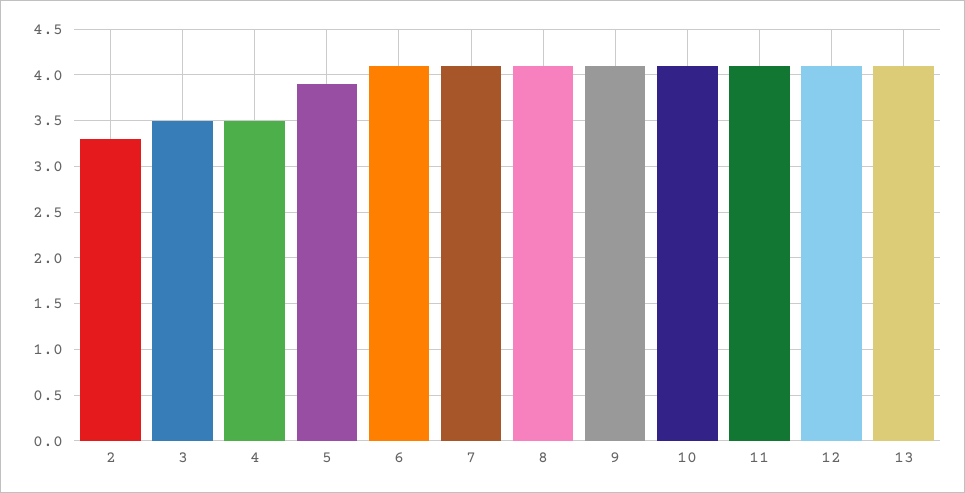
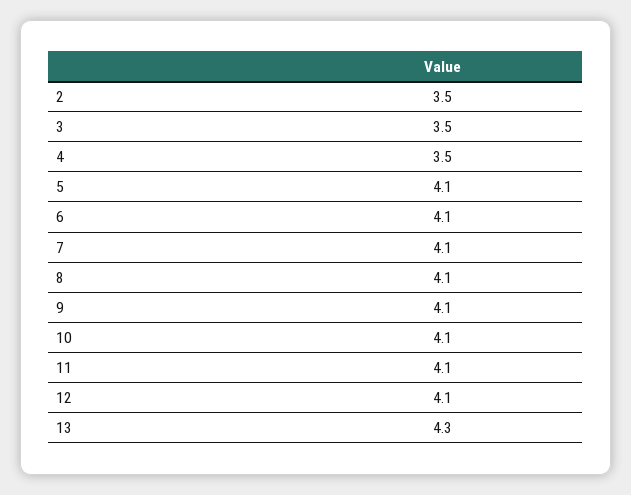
2: 3.3 -> 3.5
5: 3.9 -> 4.1
13: 4.1 -> 4.3

